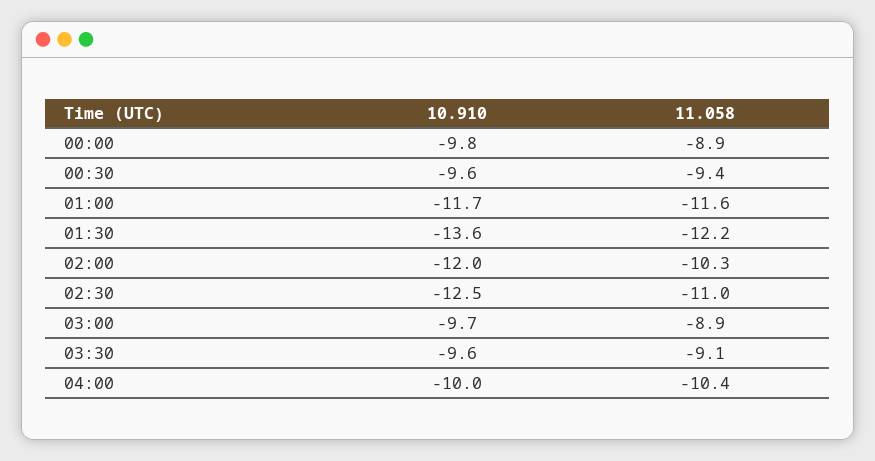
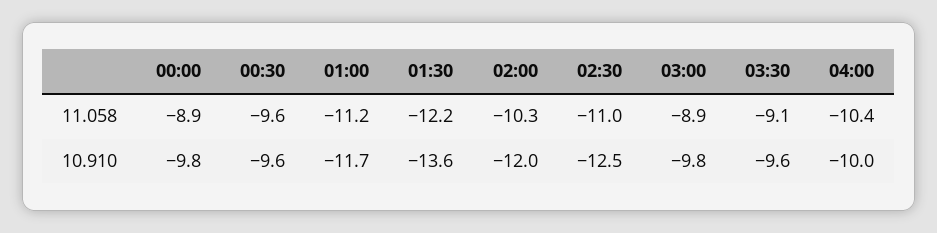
11.058, 00:30: -9.4 -> -9.6
11.058, 01:00: -11.6 -> -11.2
10.910, 03:00: -9.7 -> -9.8

